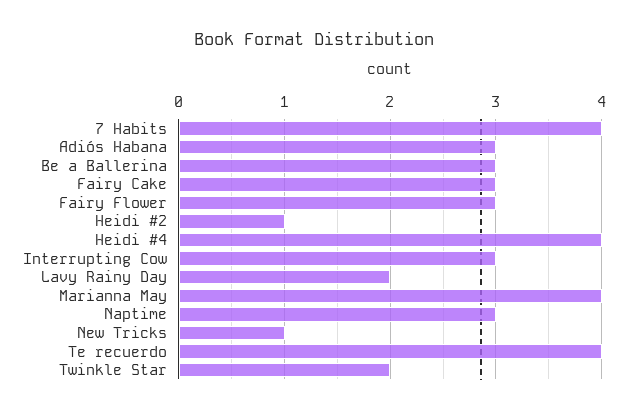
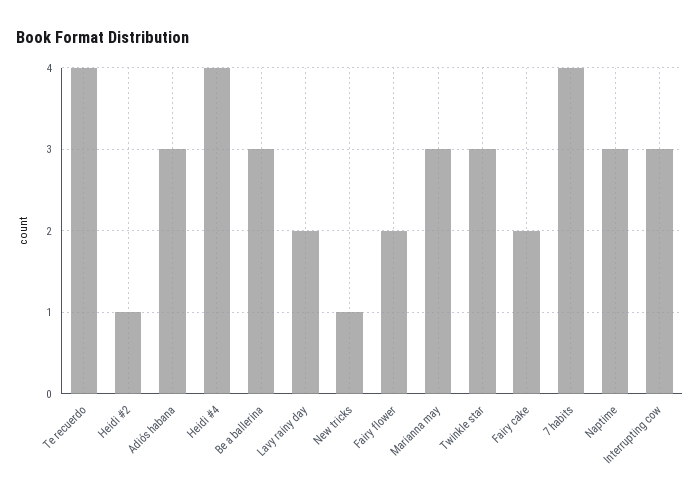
Fairy Cake: 3 -> 2
Fairy Flower: 3 -> 2
Marianna May: 4 -> 3
Twinkle Star: 2 -> 3

